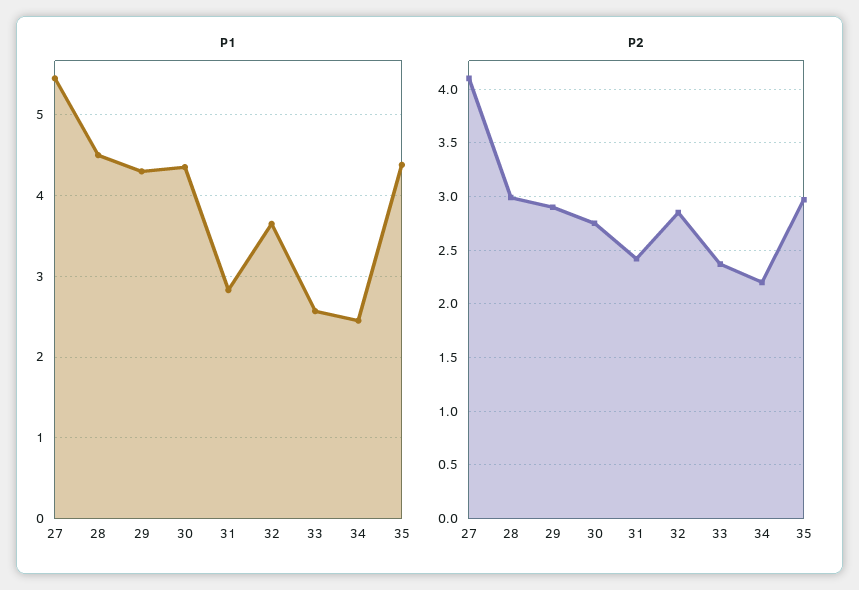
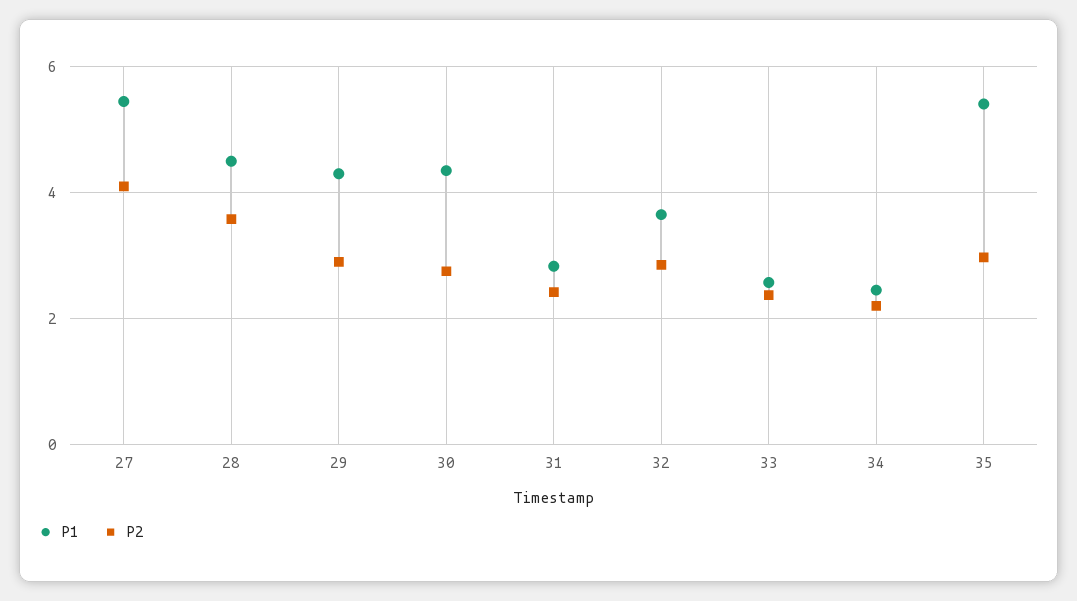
P1, 35: 4.4 -> 5.4
P2, 28: 3 -> 3.6

